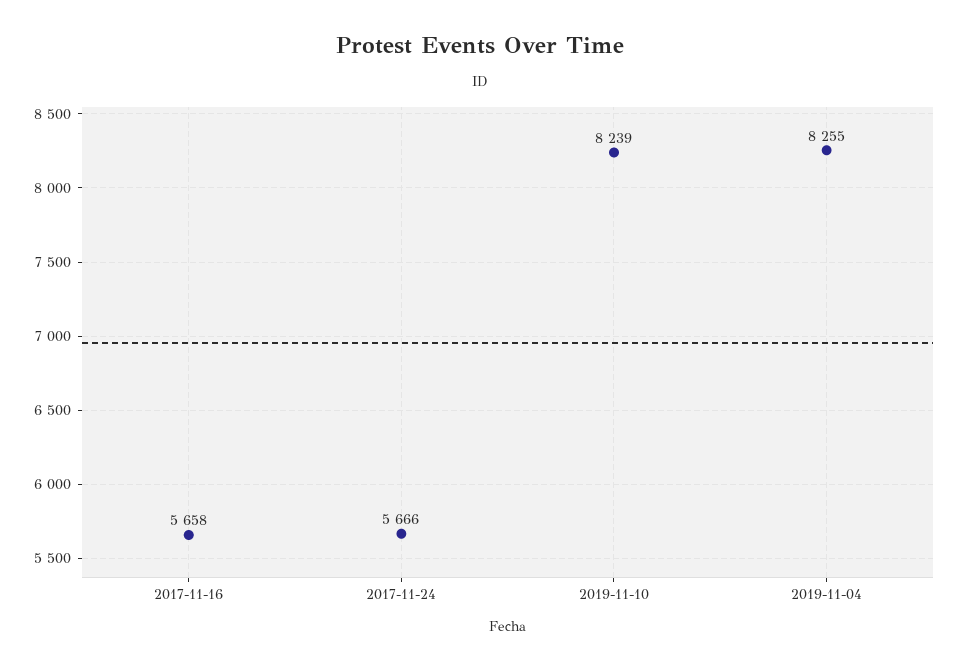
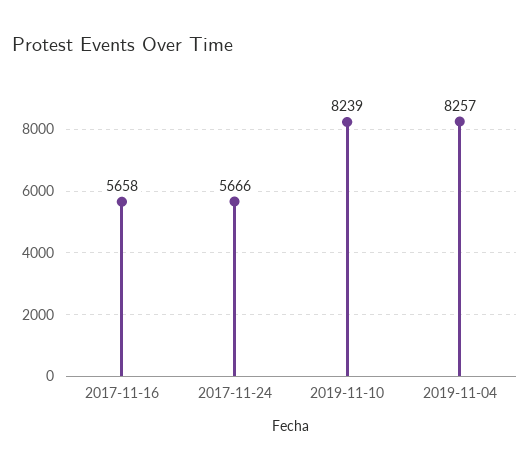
2019-11-04: 8255 -> 8257

